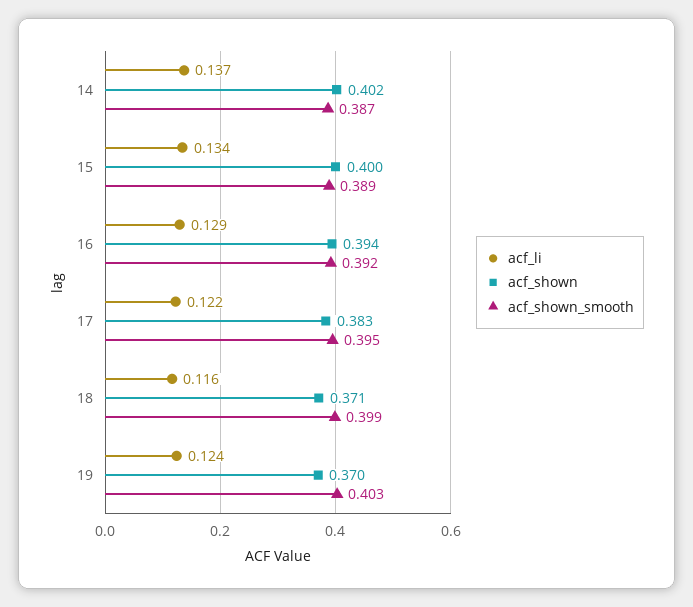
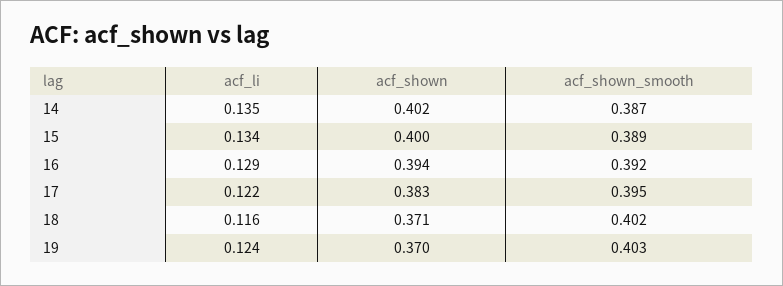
acf_li, 14: 0.137 -> 0.135
acf_shown_smooth, 18: 0.399 -> 0.402

